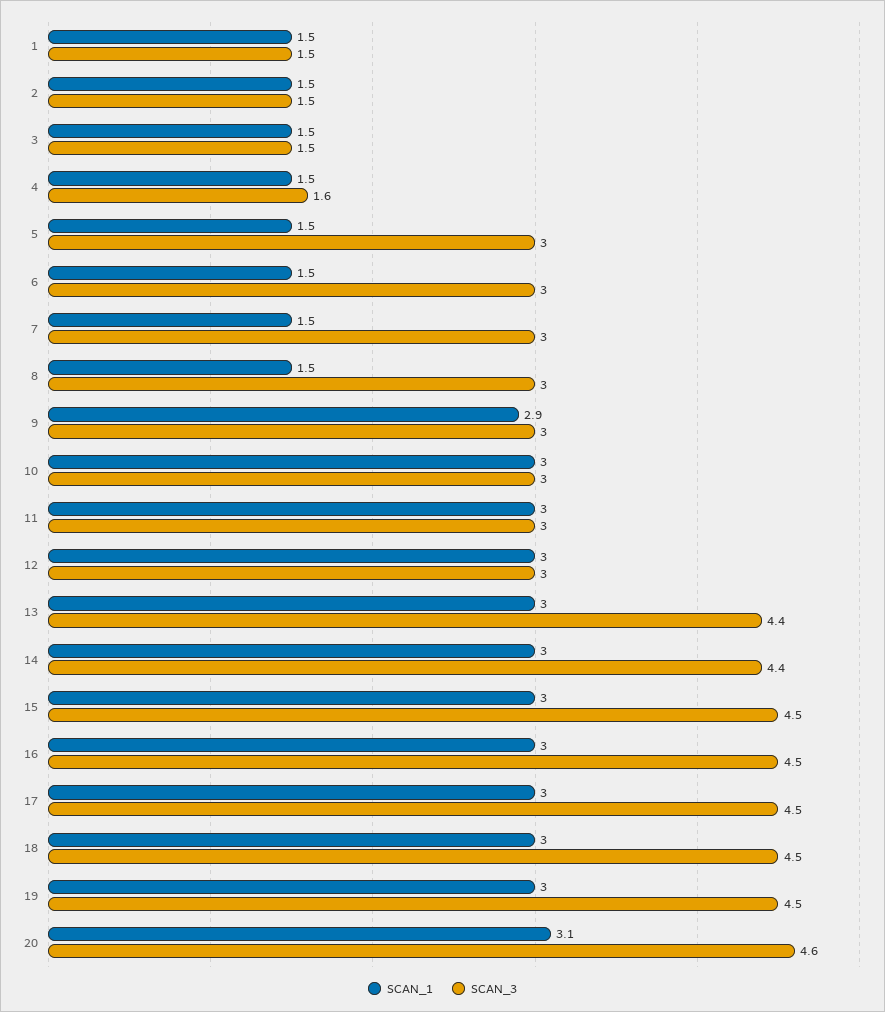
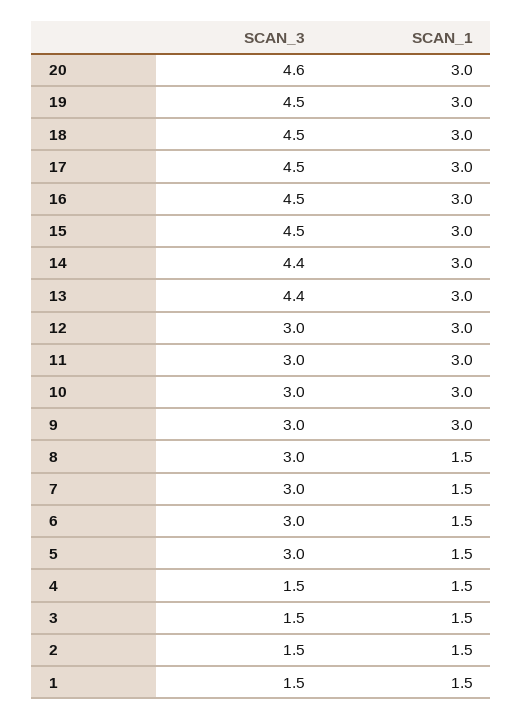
SCAN_3, 4: 1.6 -> 1.5
SCAN_1, 9: 2.9 -> 3
SCAN_1, 20: 3.1 -> 3

